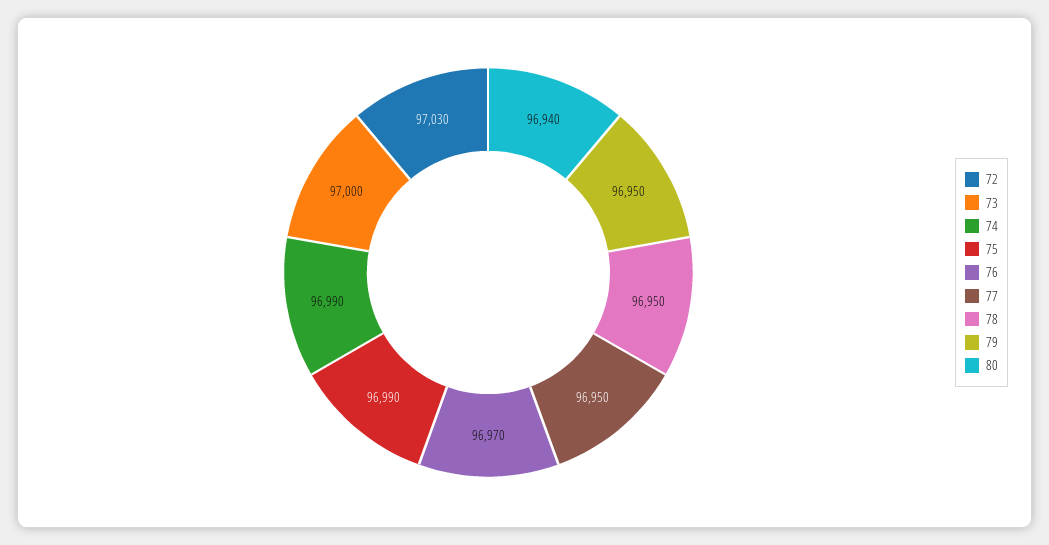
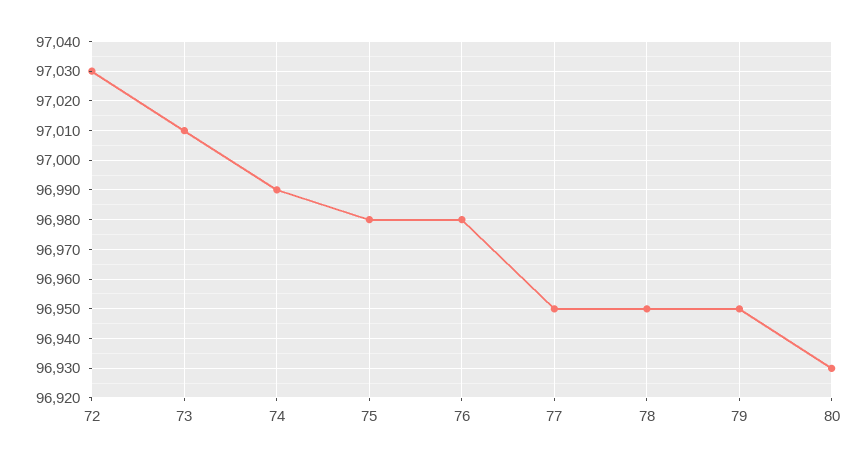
73: 97000 -> 97010
75: 96990 -> 96980
76: 96970 -> 96980
80: 96940 -> 96930

